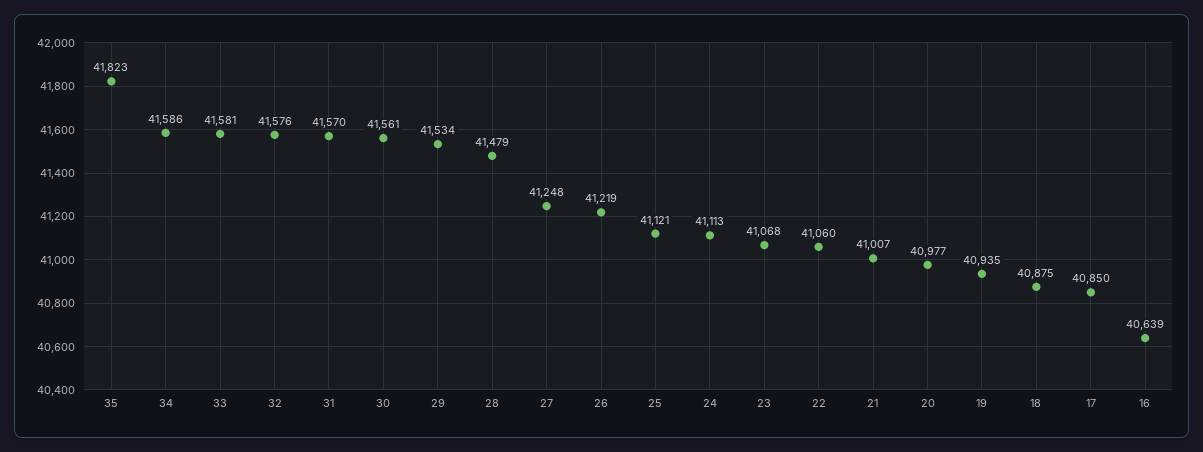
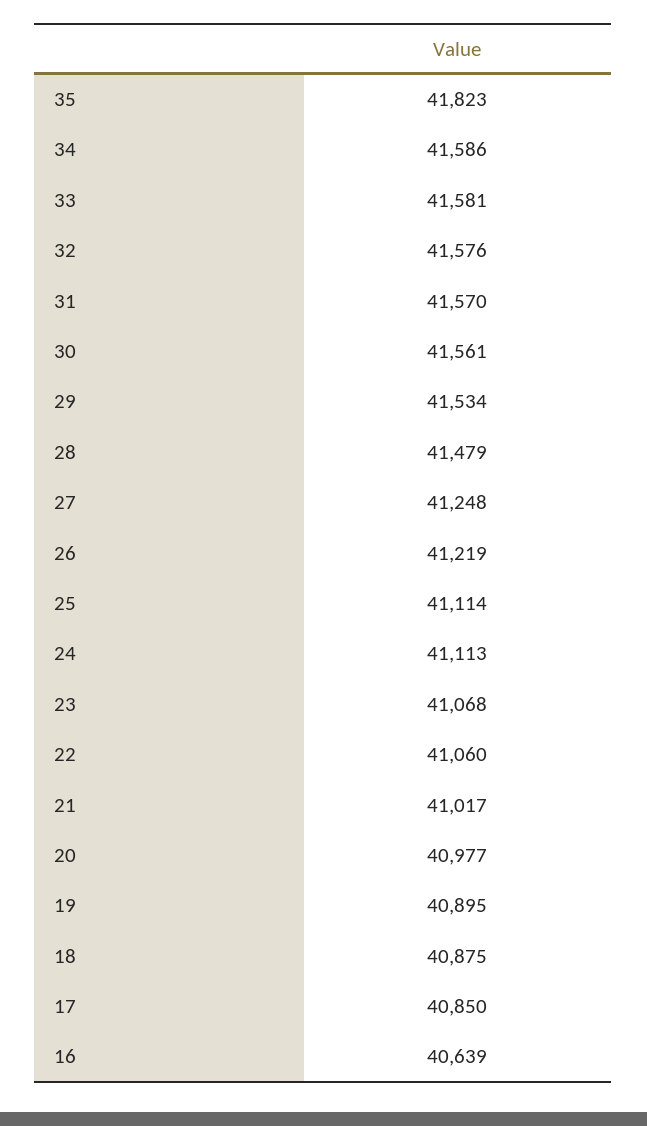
25: 41121 -> 41114
21: 41007 -> 41017
19: 40935 -> 40895

